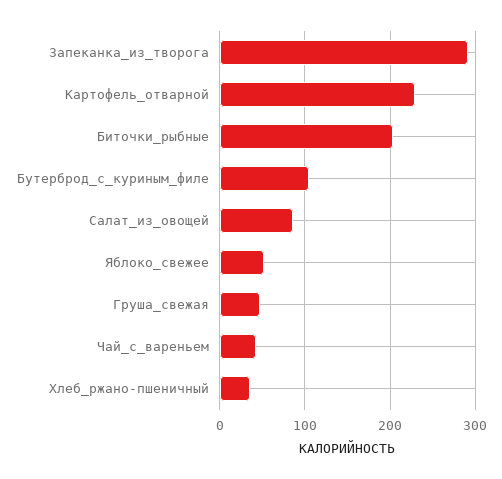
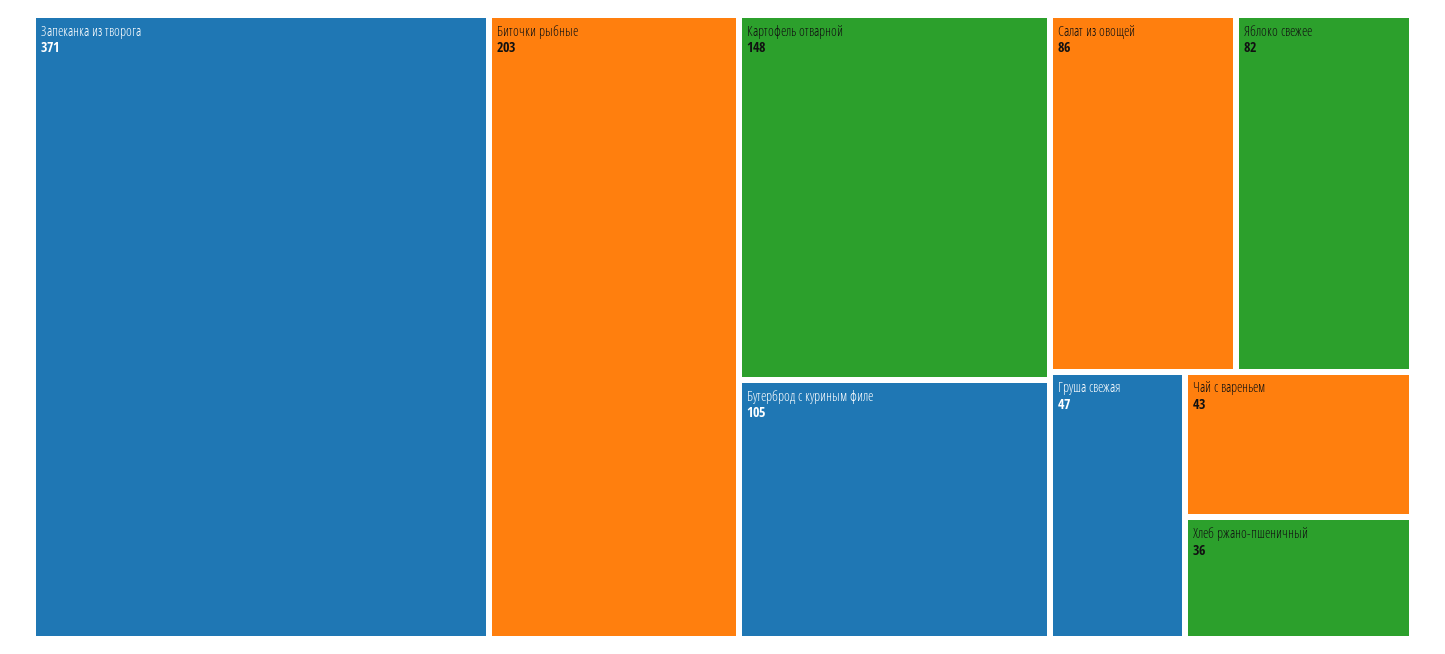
Запеканка_из_творога: 290 -> 371
Картофель_отварной: 230 -> 148
Яблоко_свежее: 50 -> 82

